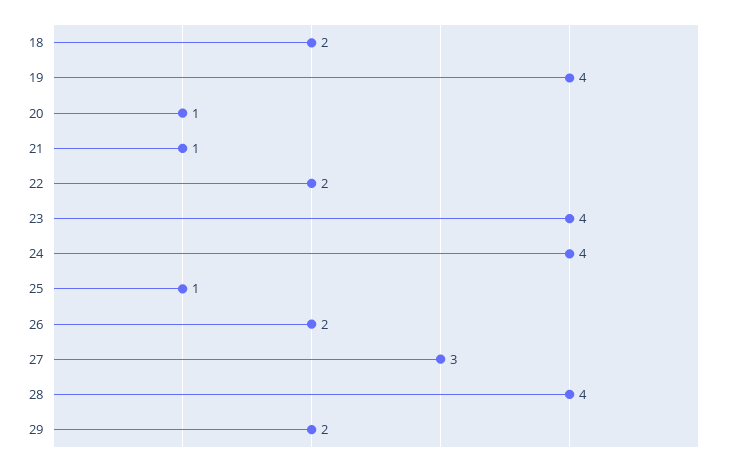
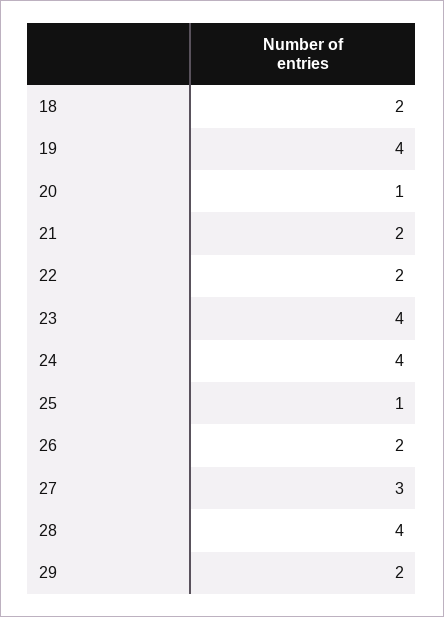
21: 1 -> 2

